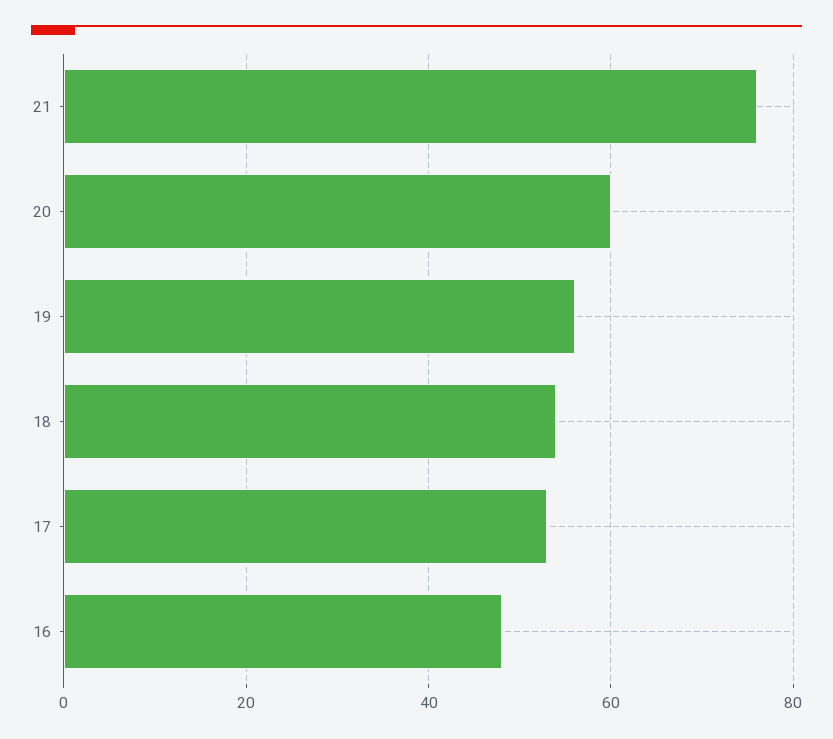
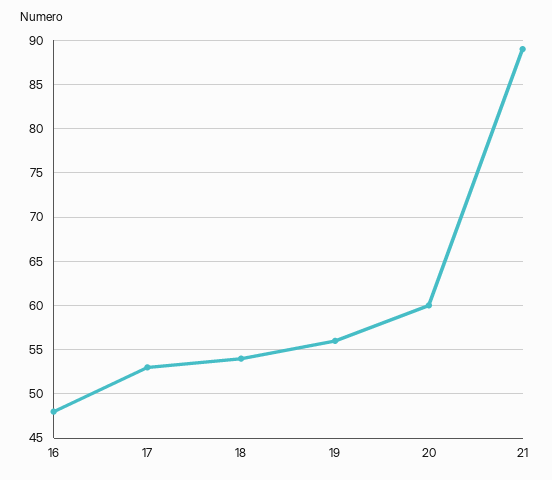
21: 75 -> 89

